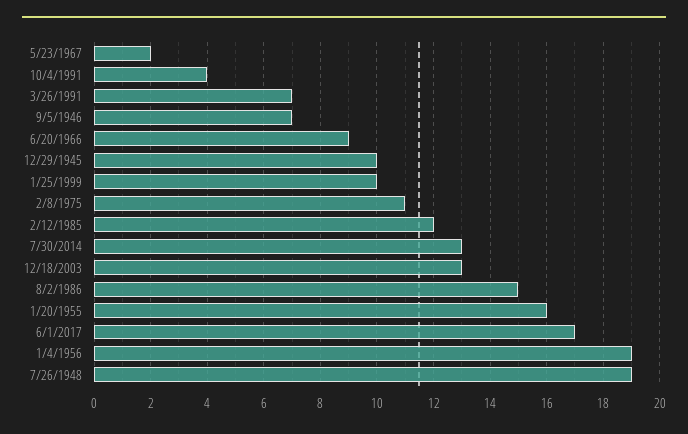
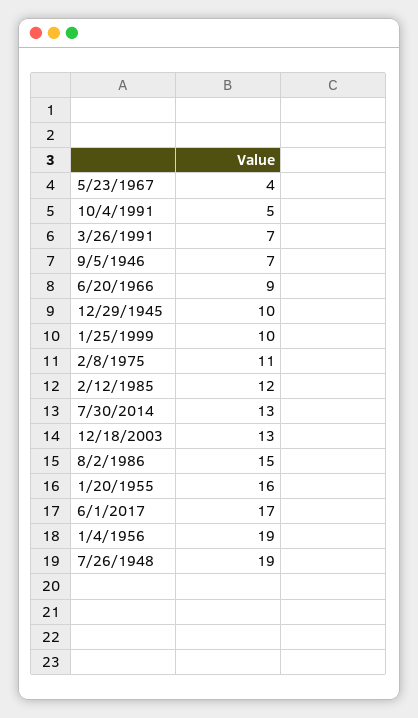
5/23/1967: 2 -> 4
10/4/1991: 4 -> 5

